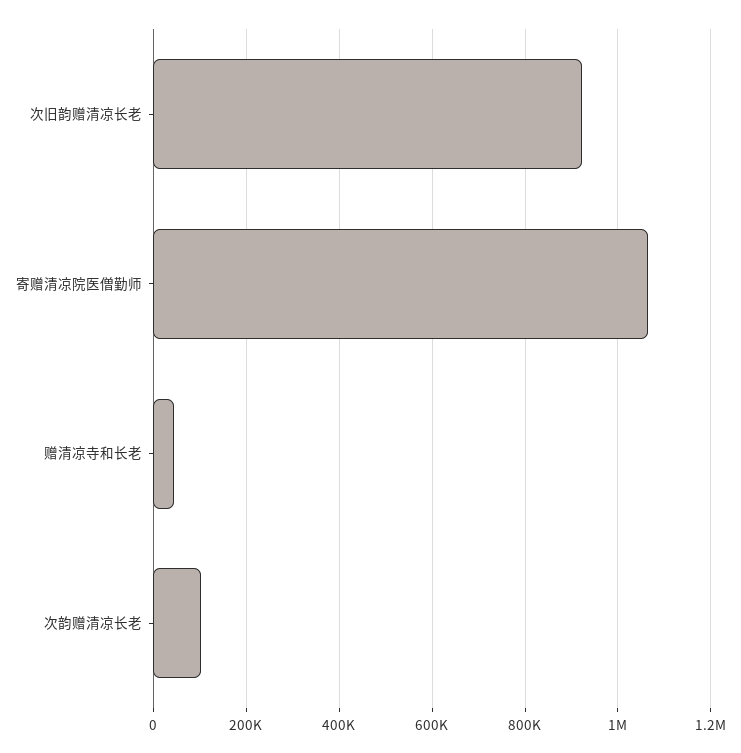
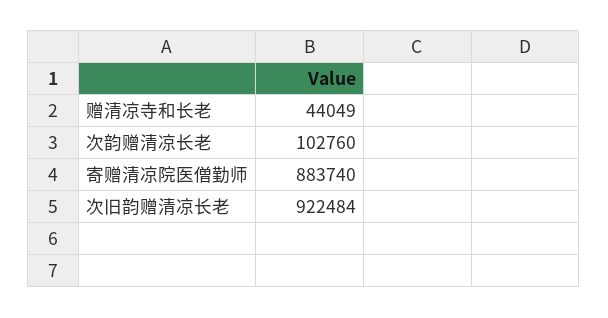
寄赠清凉院医僧勤师: 1060000 -> 883740

